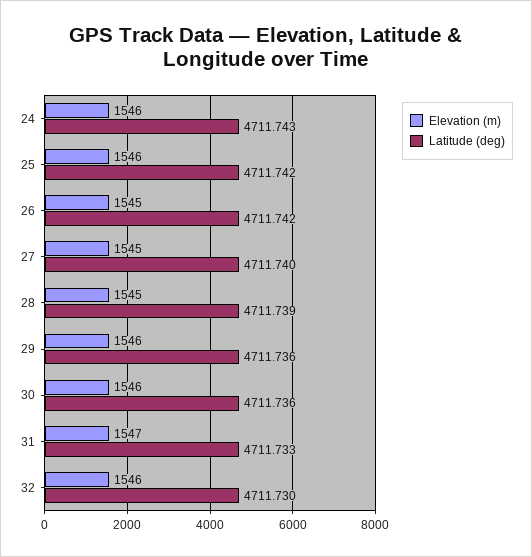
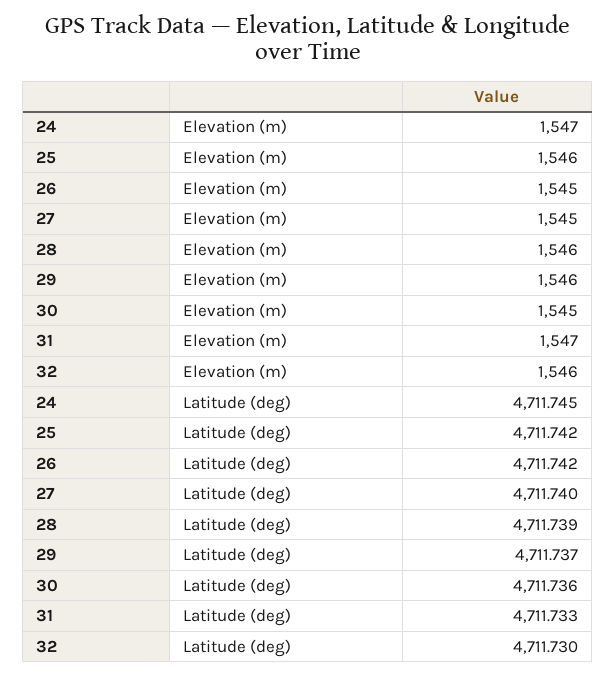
Elevation (m), 24: 1546 -> 1547
Latitude (deg), 24: 4711.743 -> 4711.745
Elevation (m), 28: 1545 -> 1546
Latitude (deg), 29: 4711.736 -> 4711.737
Elevation (m), 30: 1546 -> 1545

